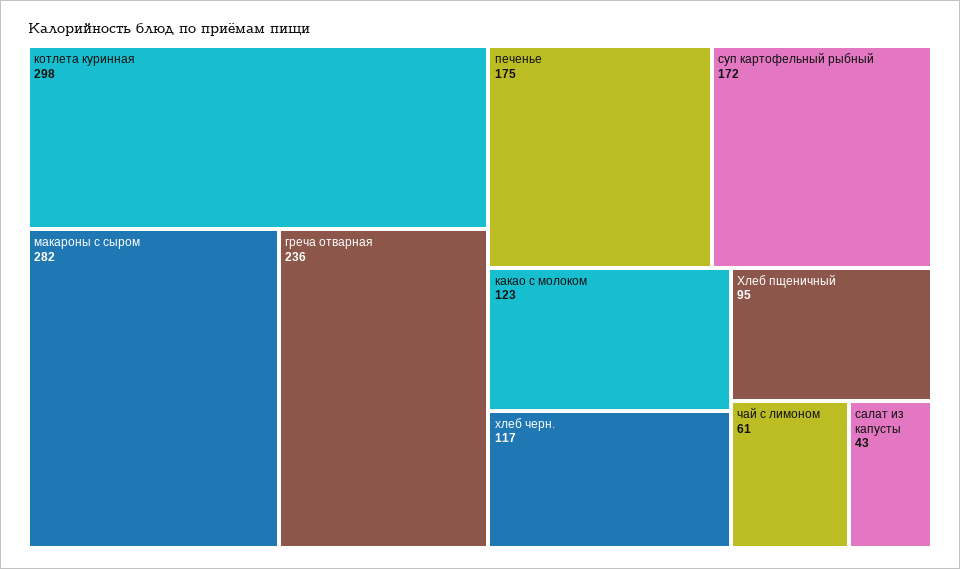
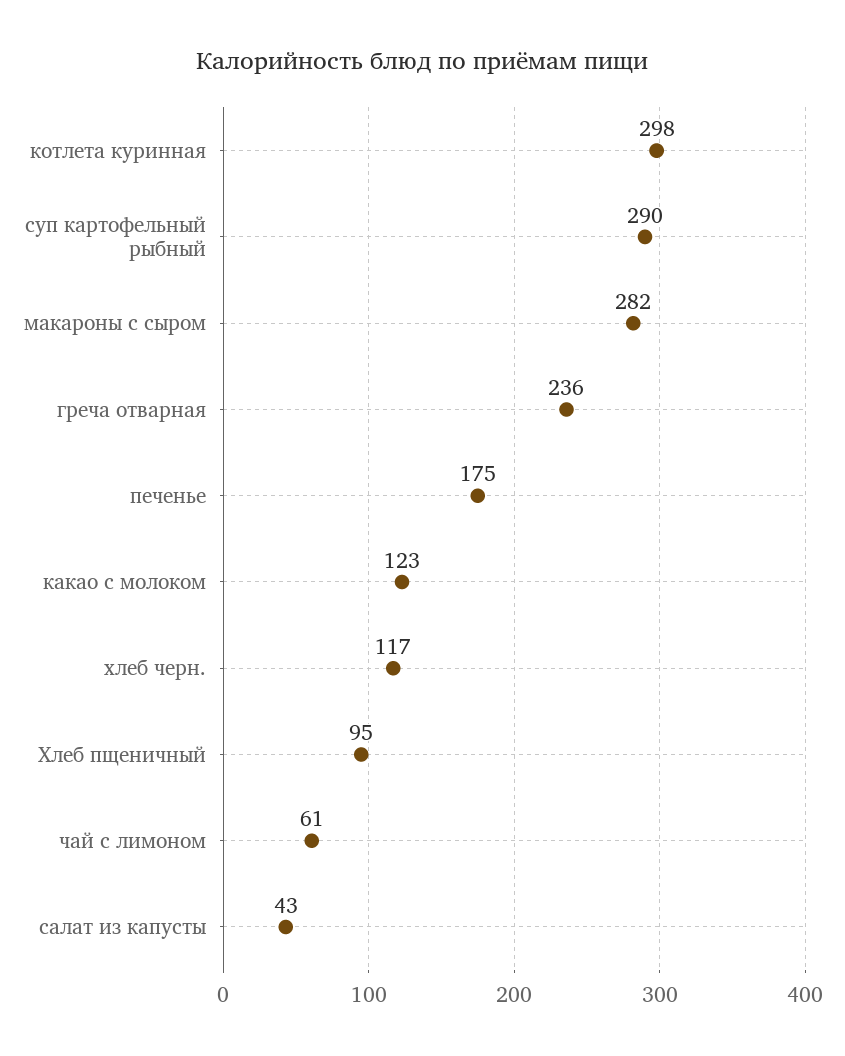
суп картофельный рыбный: 172 -> 290

